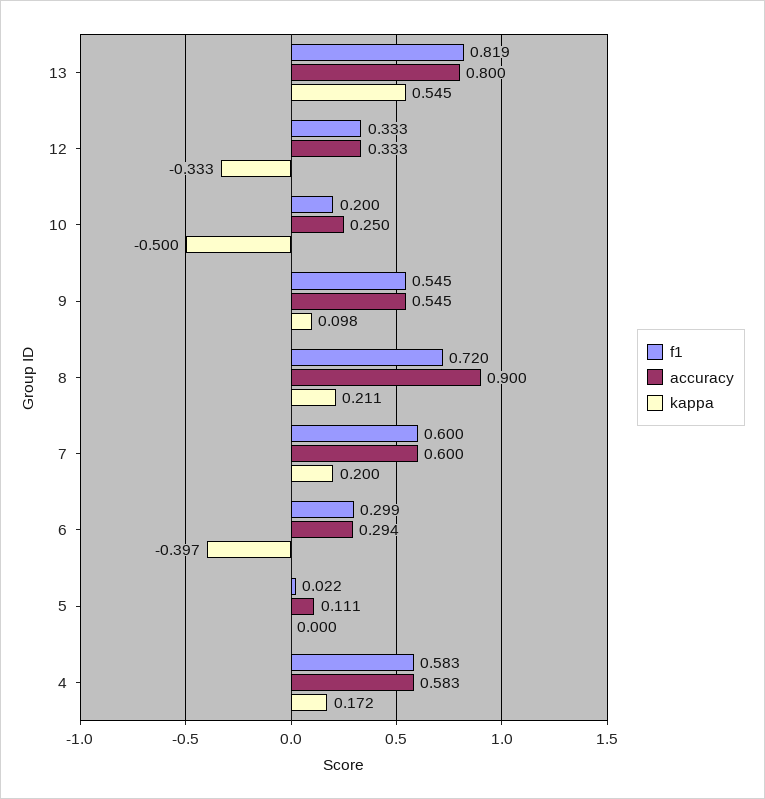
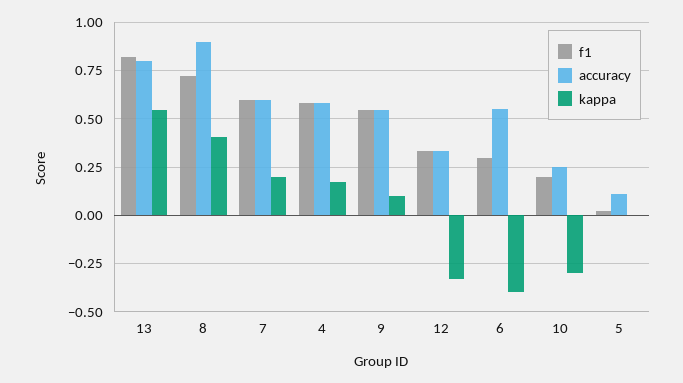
kappa, 10: -0.5 -> -0.3
kappa, 8: 0.211 -> 0.4
accuracy, 6: 0.294 -> 0.55

